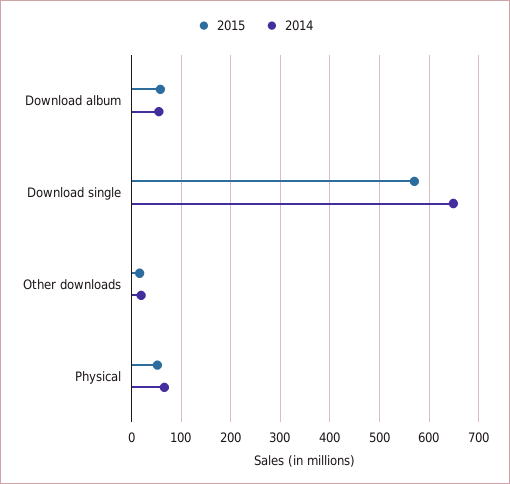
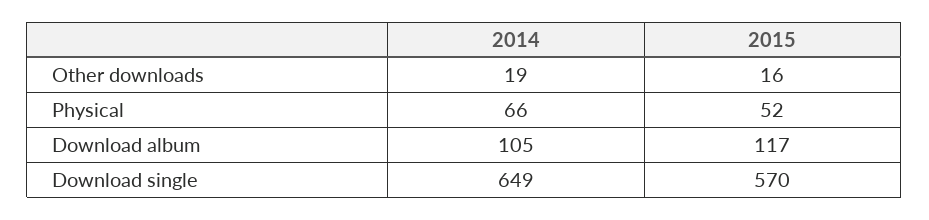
2015, Download album: 60 -> 117
2014, Download album: 60 -> 105

